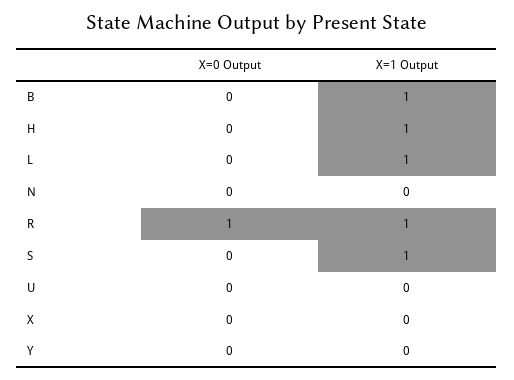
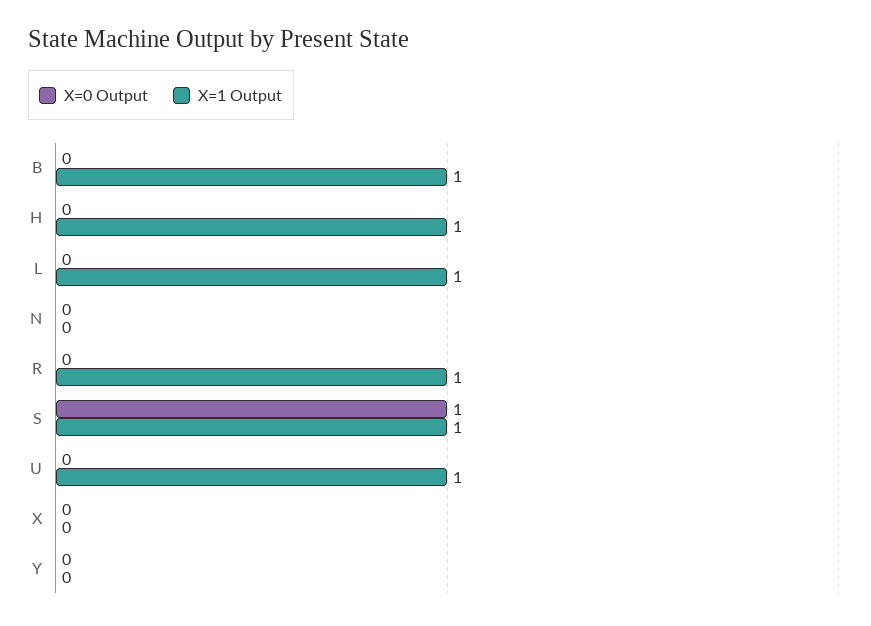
X=0 Output, R: 1 -> 0
X=0 Output, S: 0 -> 1
X=1 Output, U: 0 -> 1

